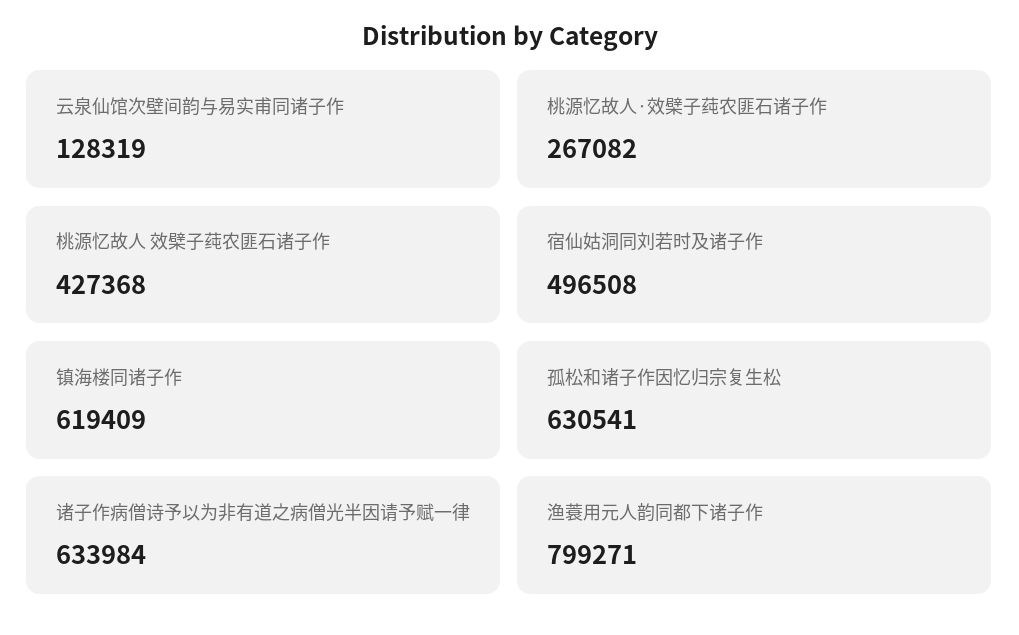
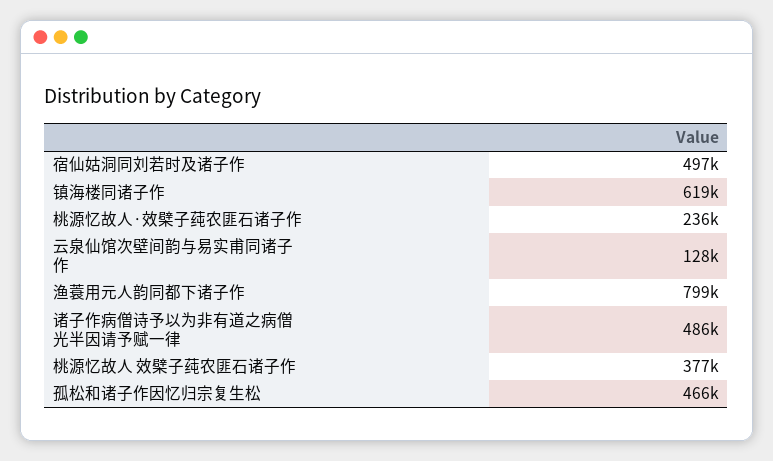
桃源忆故人·效檗子莼农匪石诸子作: 267082 -> 236000
桃源忆故人 效檗子莼农匪石诸子作: 427368 -> 377000
孤松和诸子作因忆归宗复生松: 630541 -> 466000
诸子作病僧诗予以为非有道之病僧光半因请予赋一律: 633984 -> 486000

